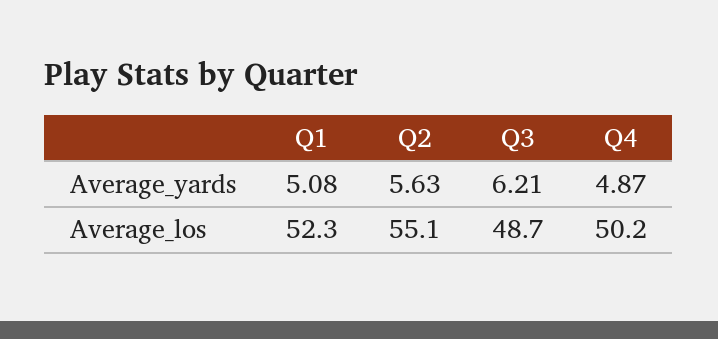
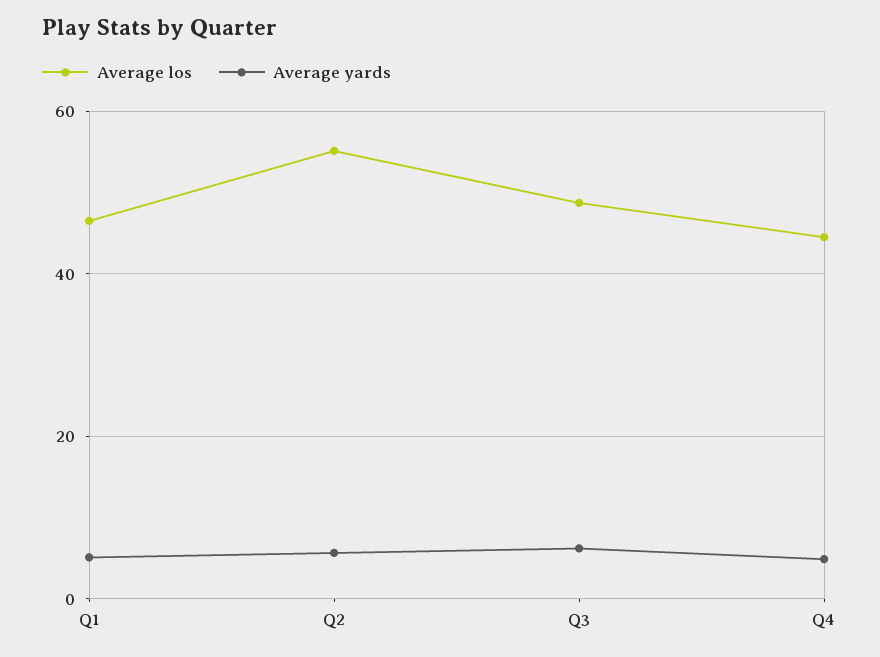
Average_los, Q1: 52.3 -> 46
Average_los, Q4: 50.2 -> 44

